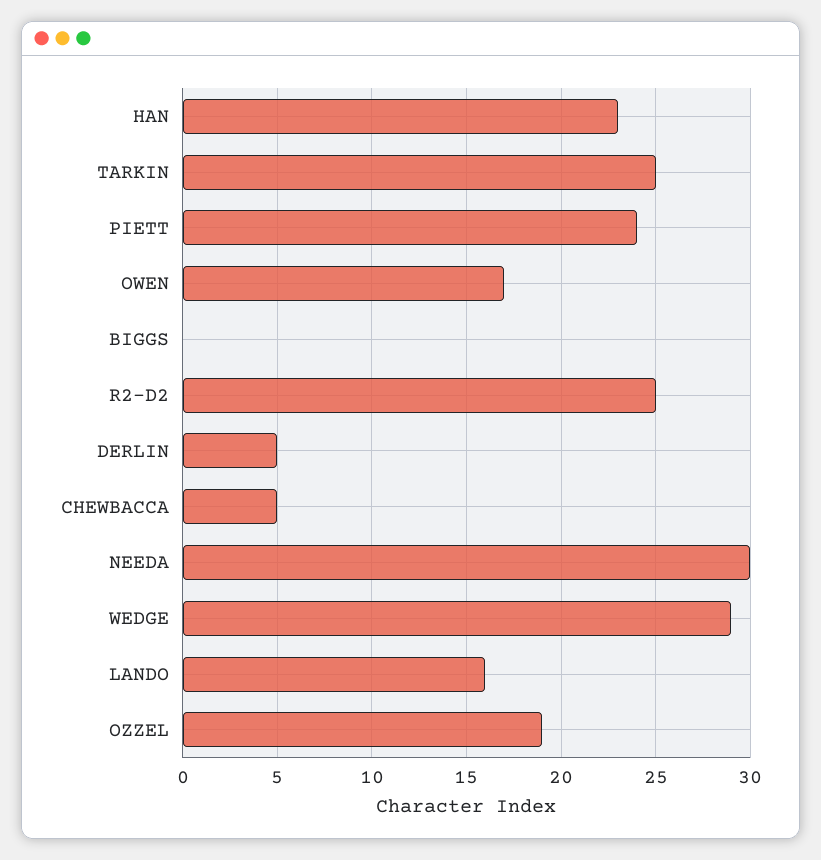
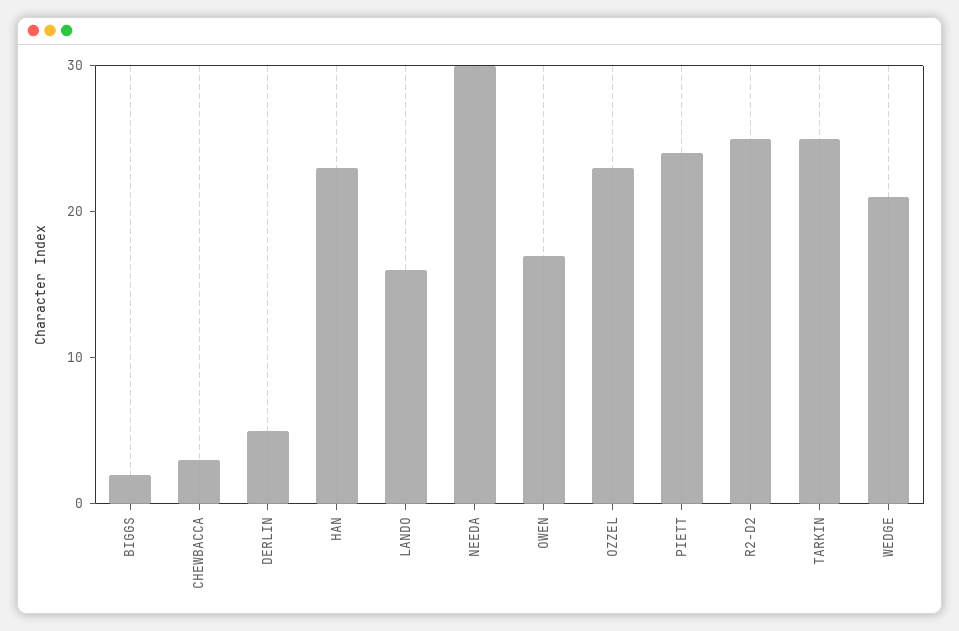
BIGGS: 0 -> 2
CHEWBACCA: 5 -> 3
WEDGE: 29 -> 21
OZZEL: 19 -> 23

